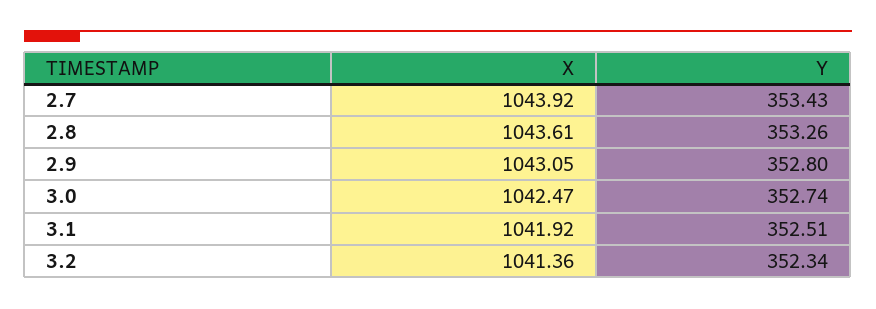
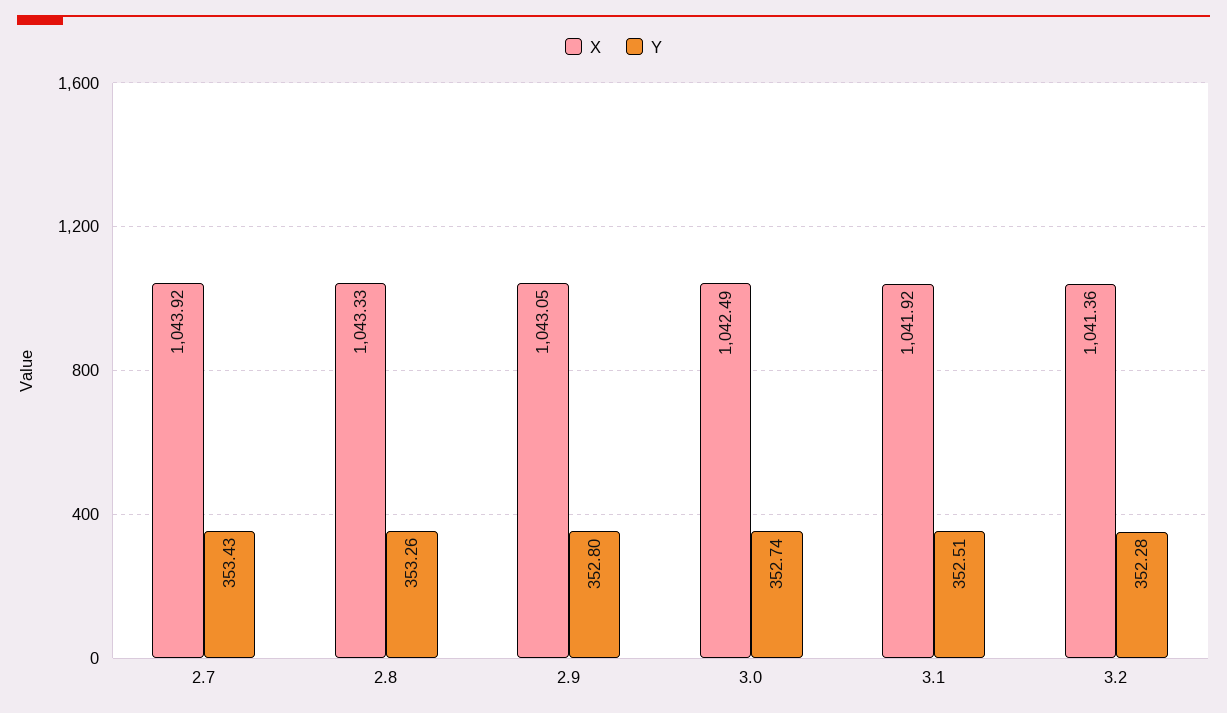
X, 2.8: 1043.61 -> 1043.33
X, 3.0: 1042.47 -> 1042.49
Y, 3.2: 352.34 -> 352.28

